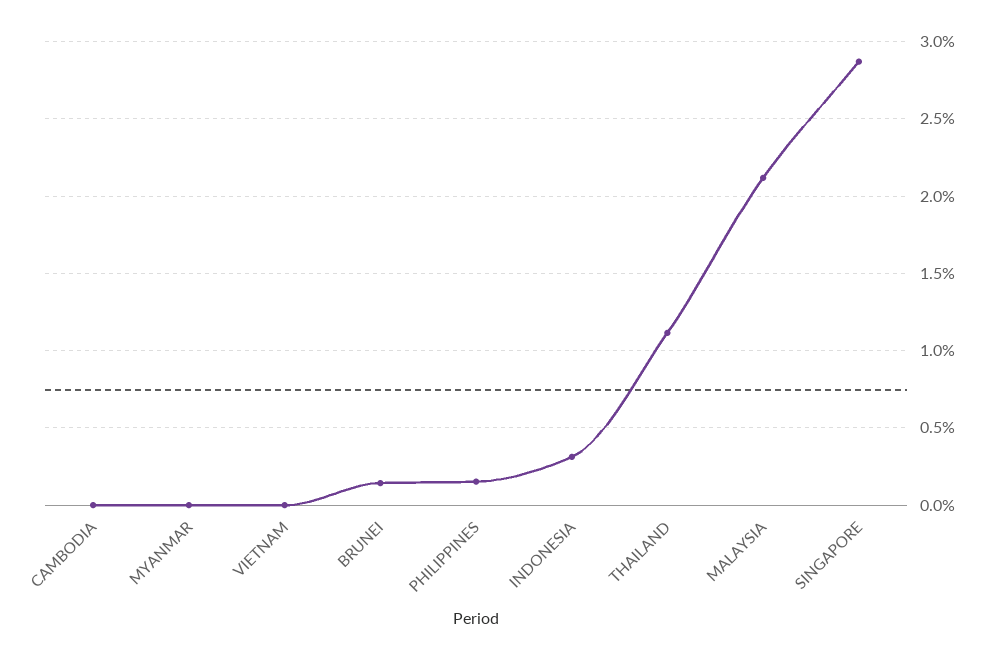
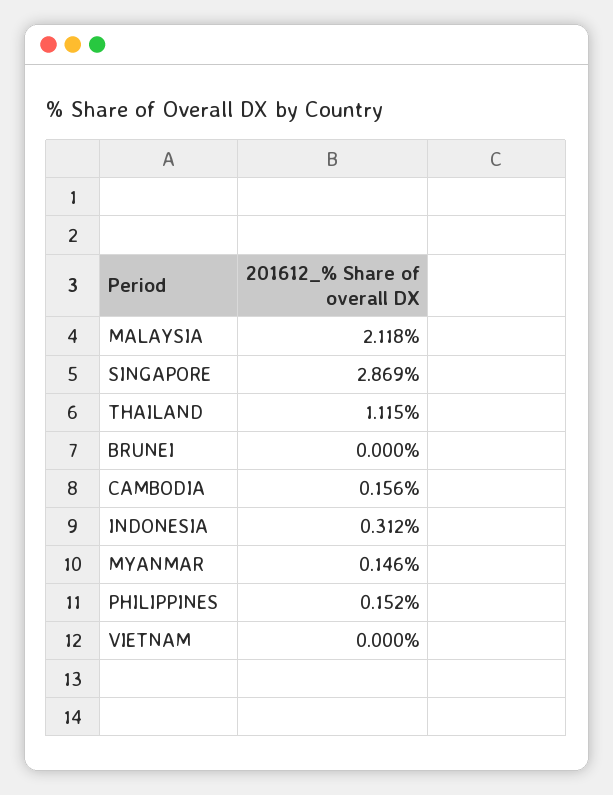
CAMBODIA: 0 -> 0.156
MYANMAR: 0 -> 0.146
BRUNEI: 0.15 -> 0

